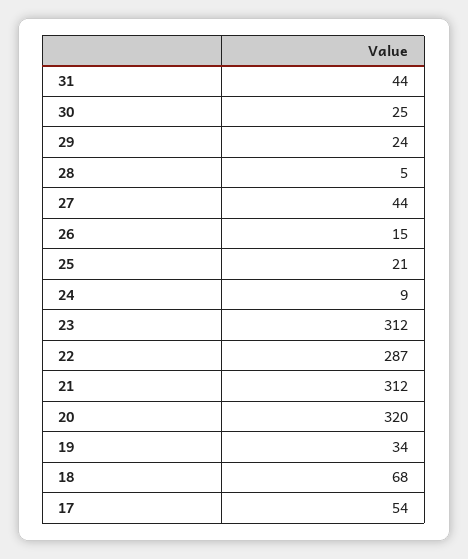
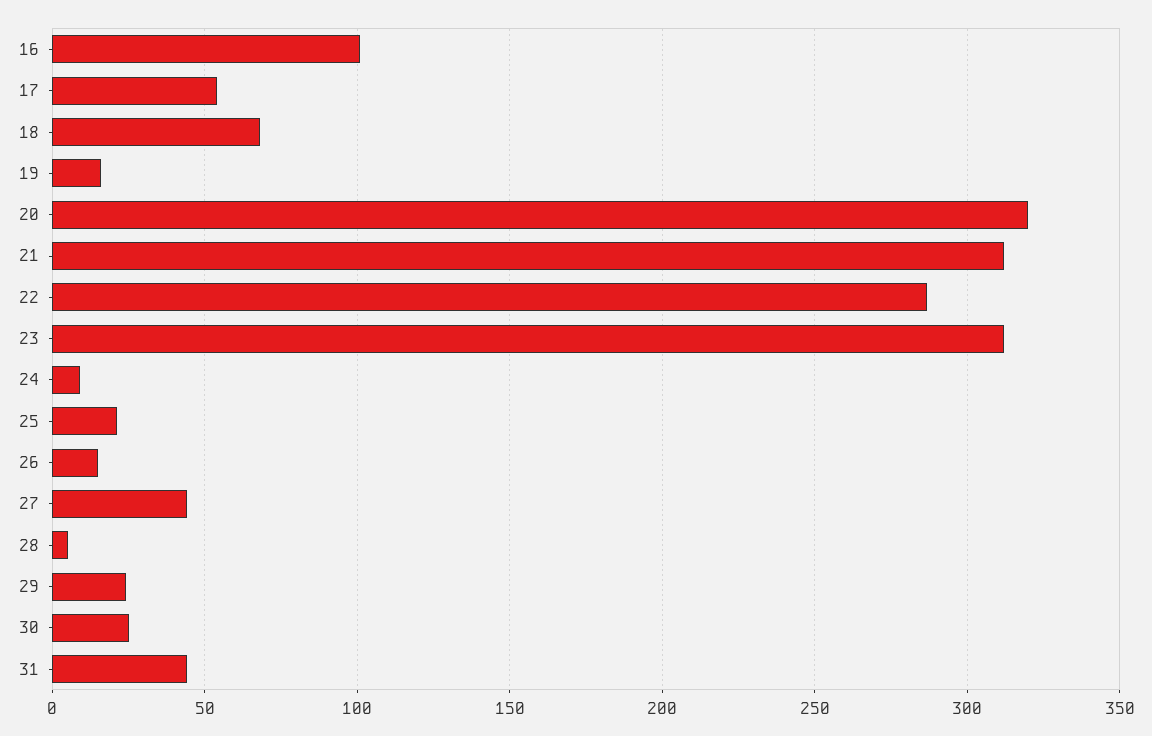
19: 34 -> 15
16: none -> 100

